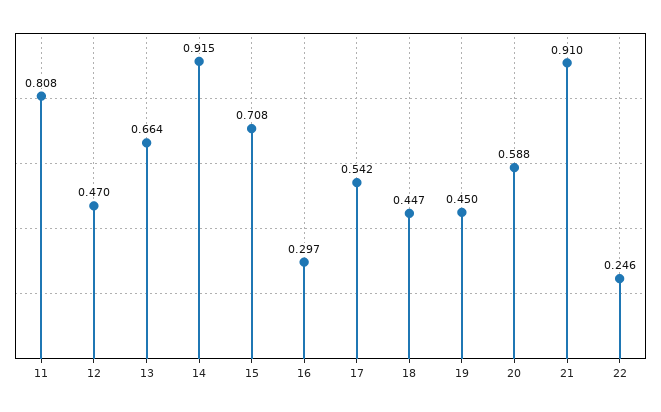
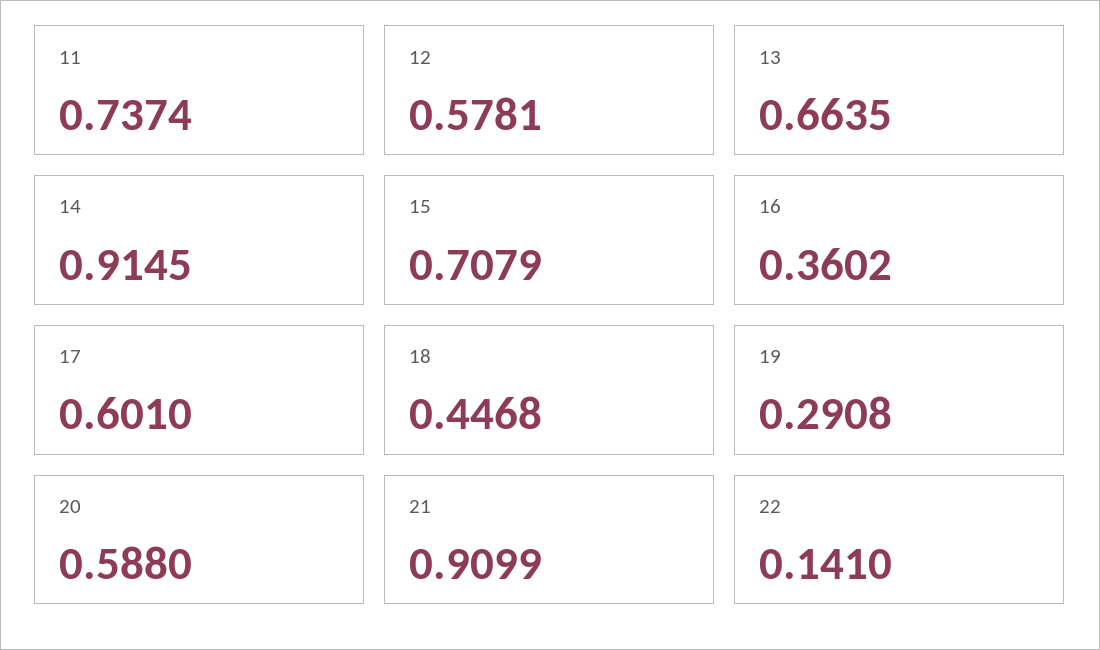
11: 0.808 -> 0.7374
12: 0.47 -> 0.5781
16: 0.297 -> 0.3602
17: 0.542 -> 0.601
19: 0.45 -> 0.2908
22: 0.246 -> 0.141

